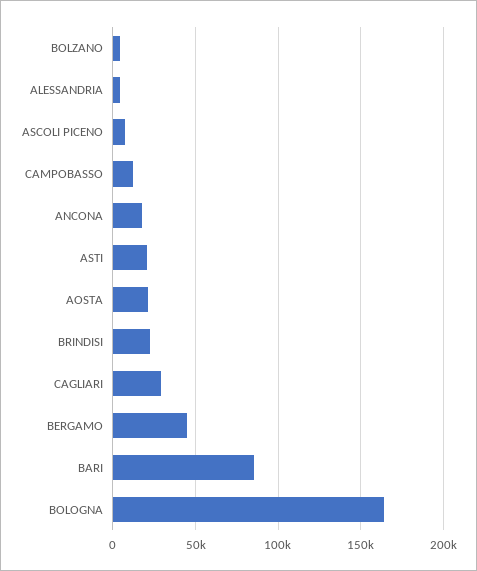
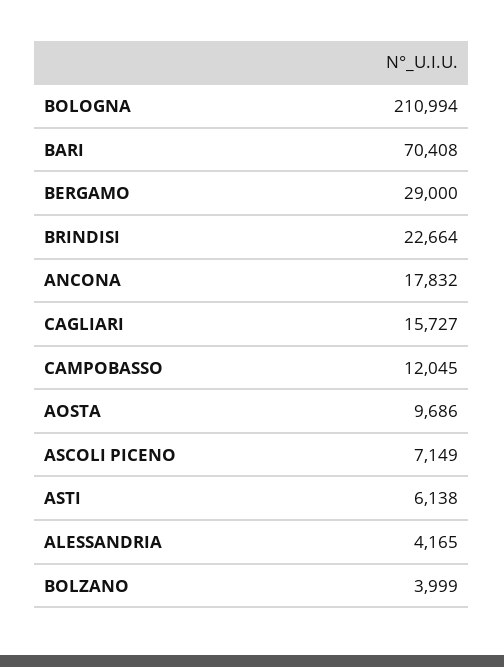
ASTI: 20000 -> 6138
AOSTA: 20000 -> 9686
CAGLIARI: 30000 -> 15727
BERGAMO: 45000 -> 29000
BARI: 85000 -> 70408
BOLOGNA: 165000 -> 210994

